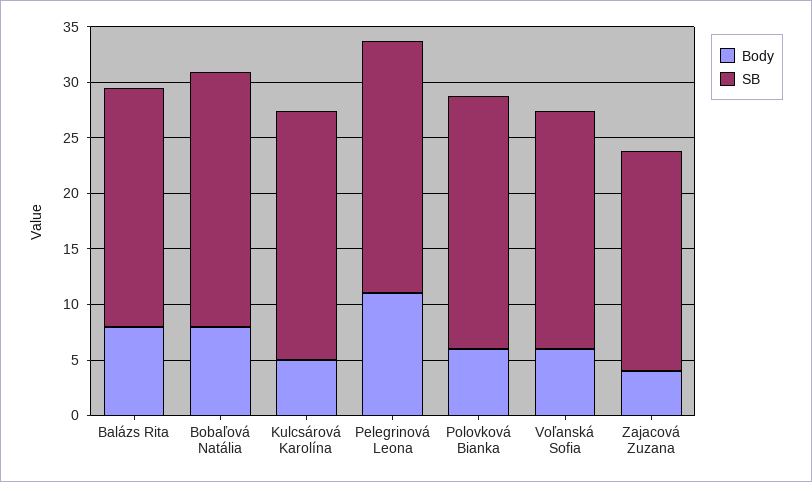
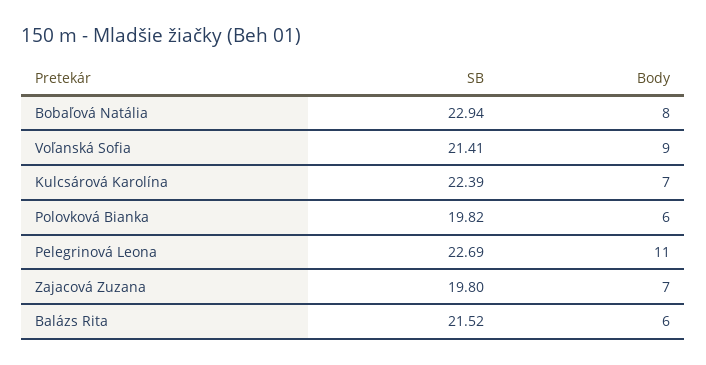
Body, Balázs Rita: 8 -> 6
Body, Kulcsárová Karolína: 5 -> 7
SB, Polovková Bianka: 23 -> 19.82
Body, Voľanská Sofia: 6 -> 9
Body, Zajacová Zuzana: 4 -> 7

